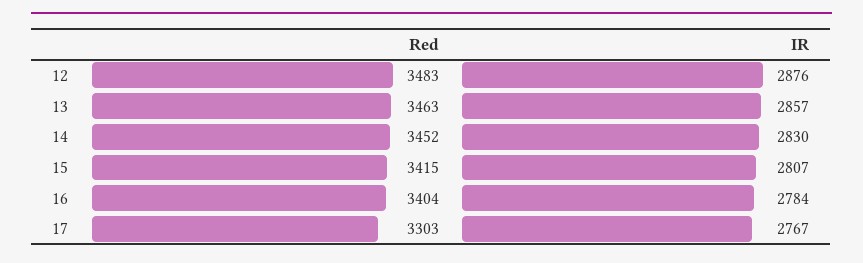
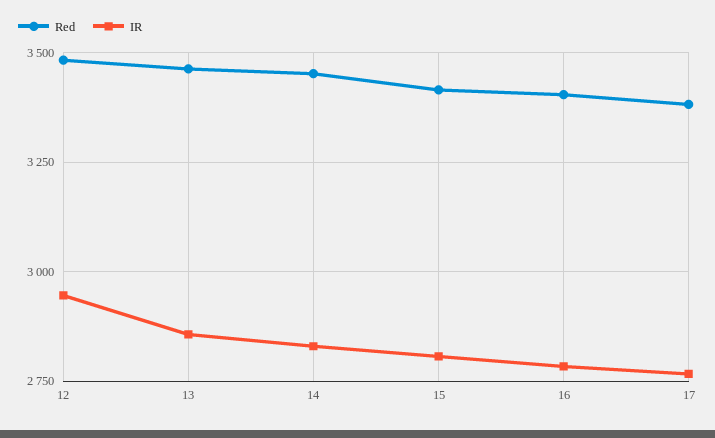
IR, 12: 2876 -> 2950
Red, 17: 3303 -> 3375

